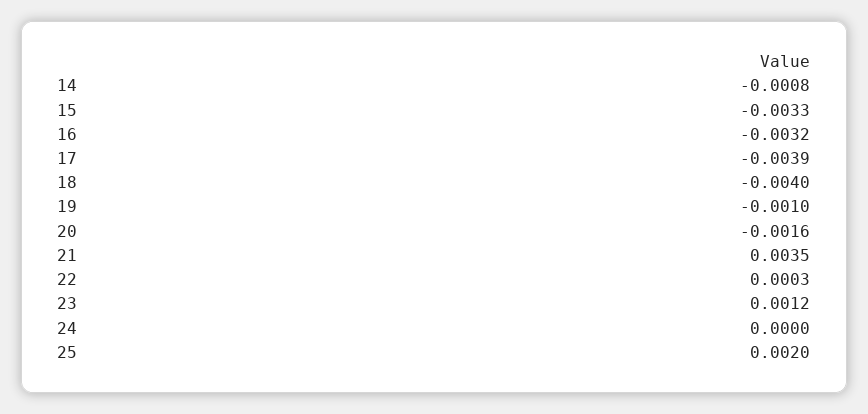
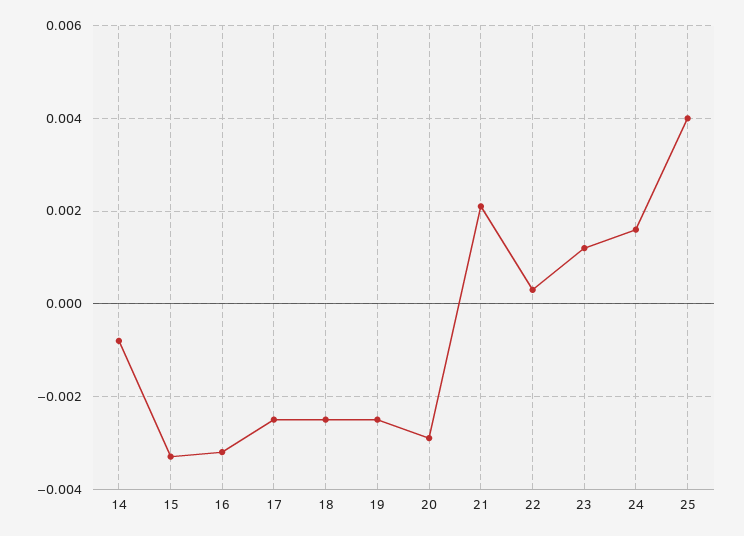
17: -0.0039 -> -0.0025
18: -0.004 -> -0.0025
19: -0.001 -> -0.0025
20: -0.0016 -> -0.003
21: 0.0035 -> 0.002
24: 0 -> 0.0015
25: 0.002 -> 0.004

